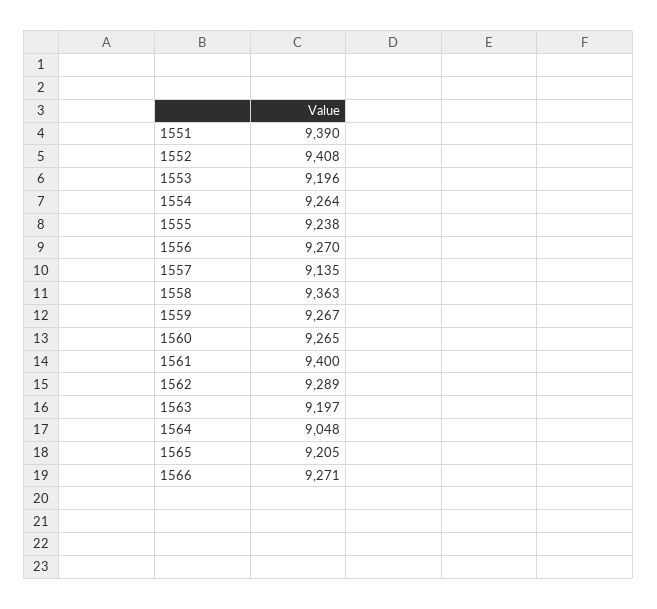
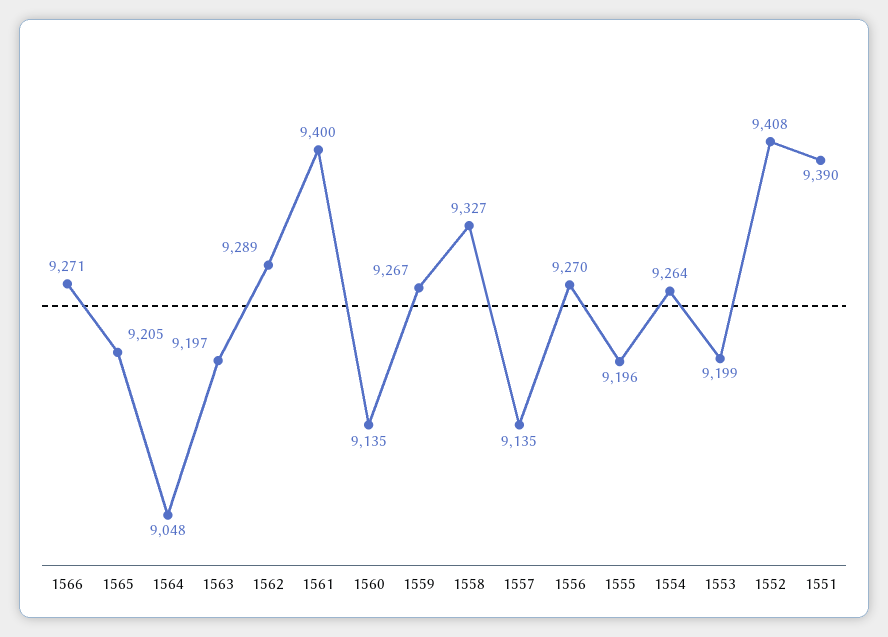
1553: 9196 -> 9199
1555: 9238 -> 9196
1558: 9363 -> 9327
1560: 9265 -> 9135

